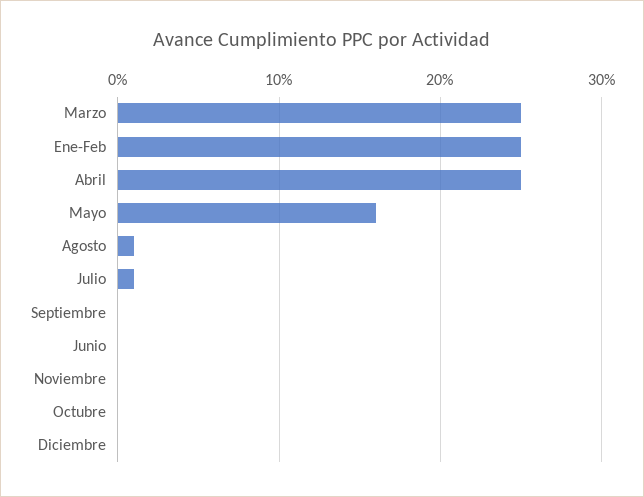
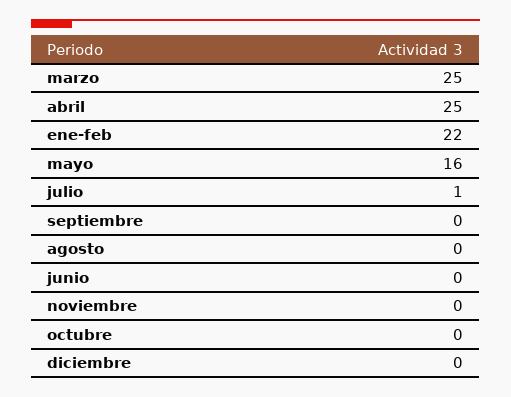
Ene-Feb: 25 -> 22
Agosto: 1 -> 0

